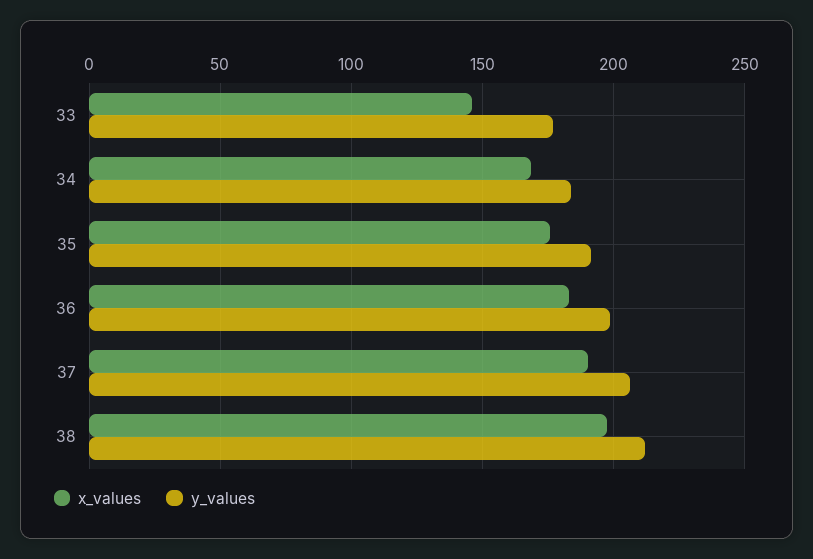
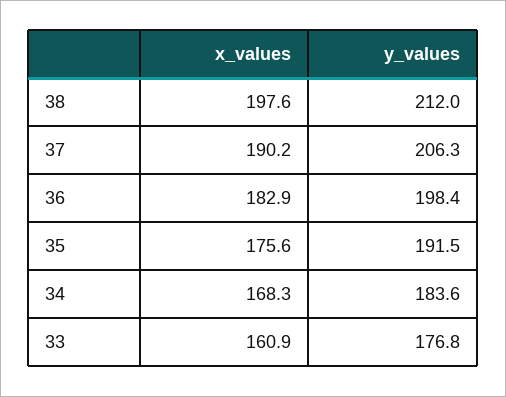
x_values, 33: 145 -> 160.9

